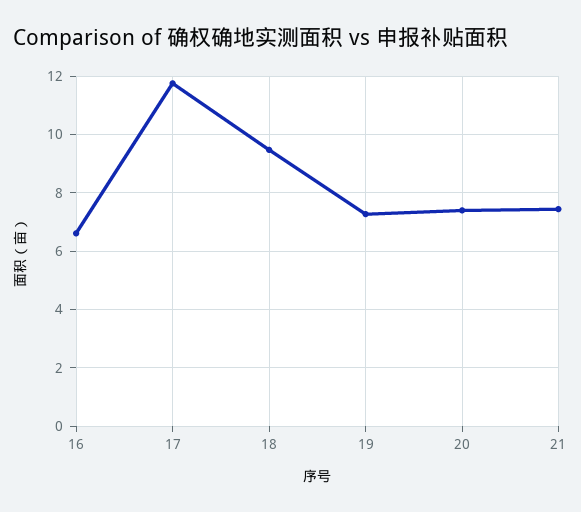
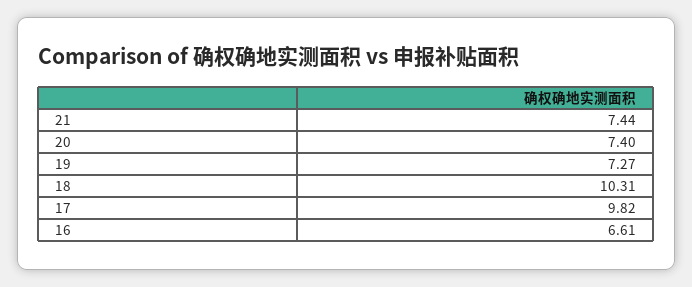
17: 11.75 -> 9.82
18: 9.5 -> 10.31

